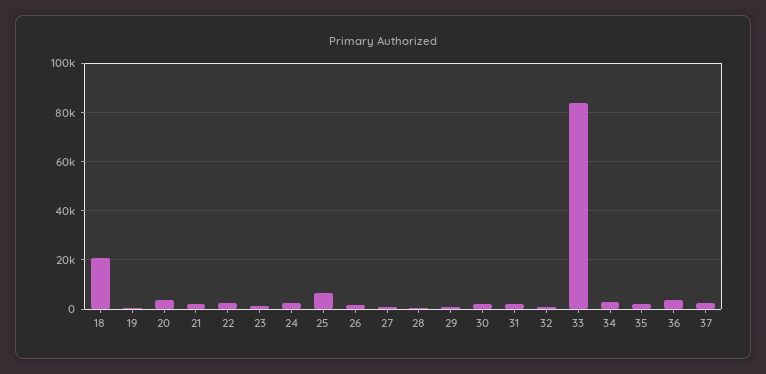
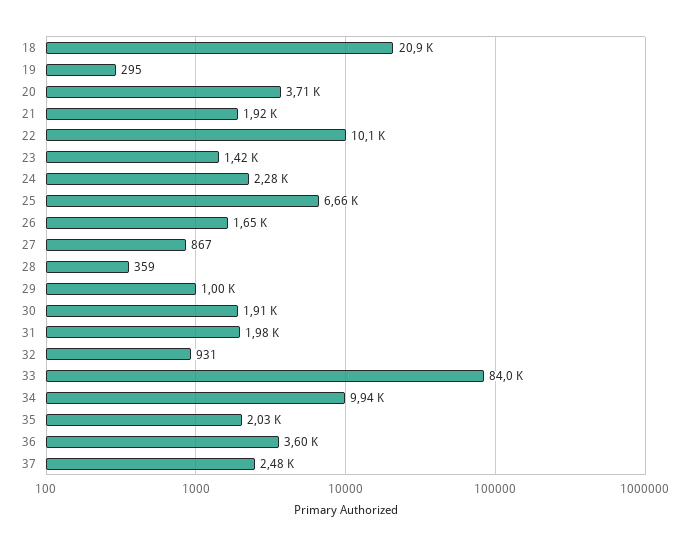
22: 2500 -> 10100
34: 2500 -> 9940

